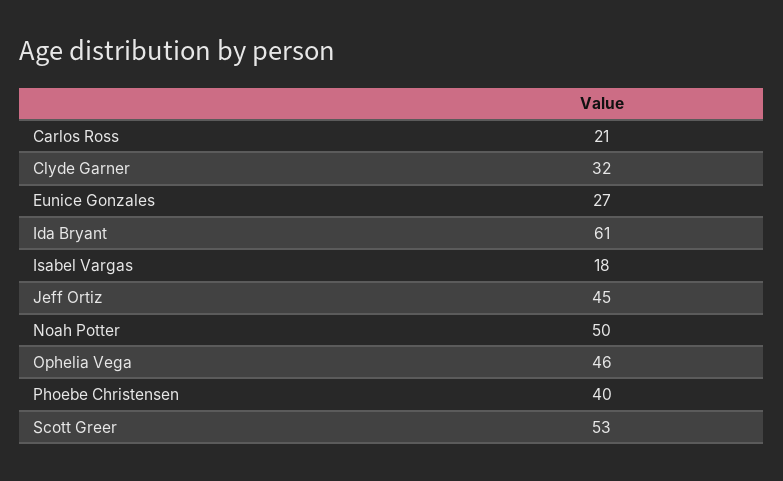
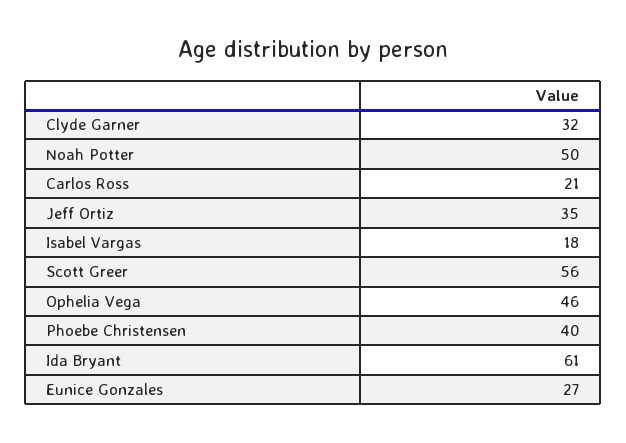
Jeff Ortiz: 45 -> 35
Scott Greer: 53 -> 56

